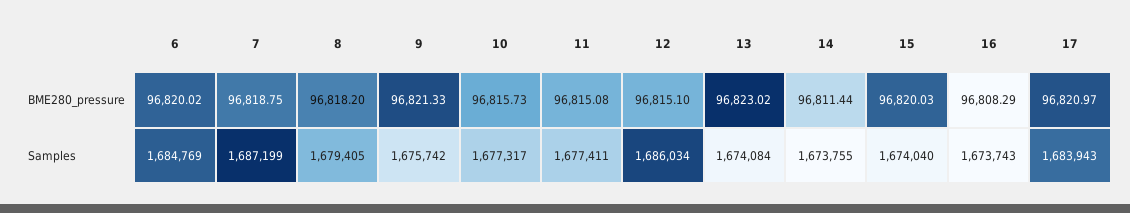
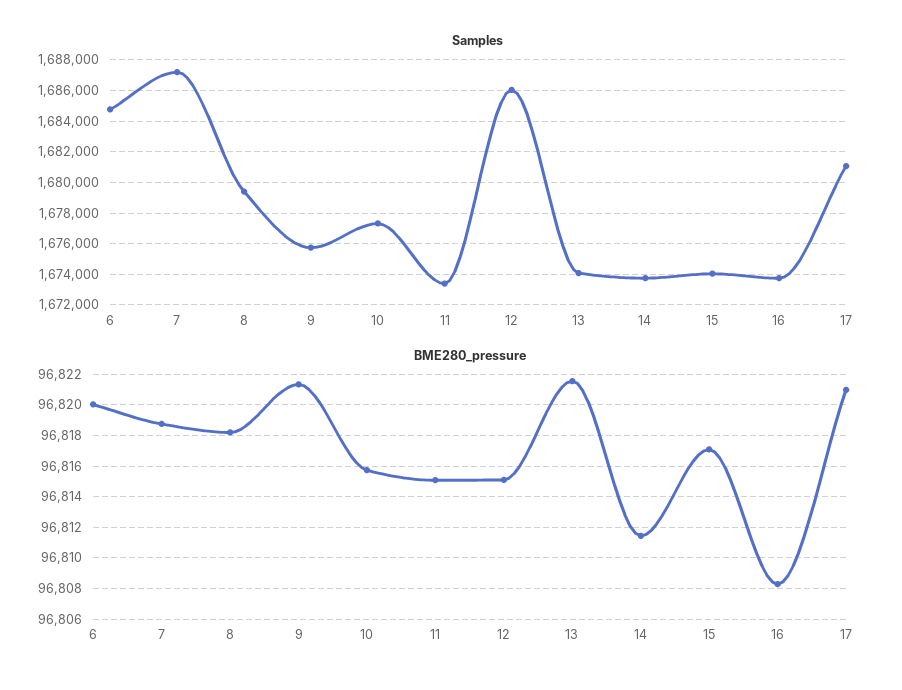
BME280_pressure, 13: 96823.02 -> 96821.5
BME280_pressure, 15: 96820.03 -> 96817
Samples, 11: 1677411 -> 1673500
Samples, 17: 1683943 -> 1681000

